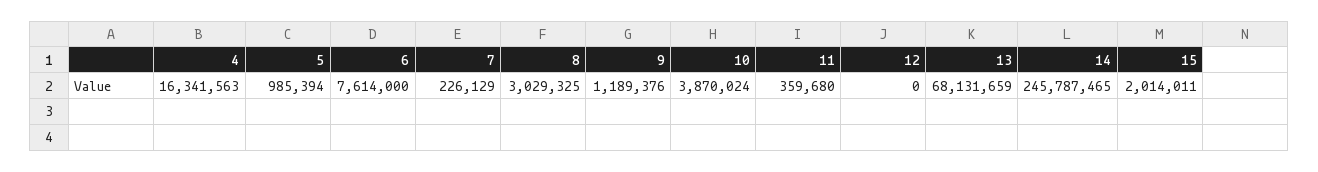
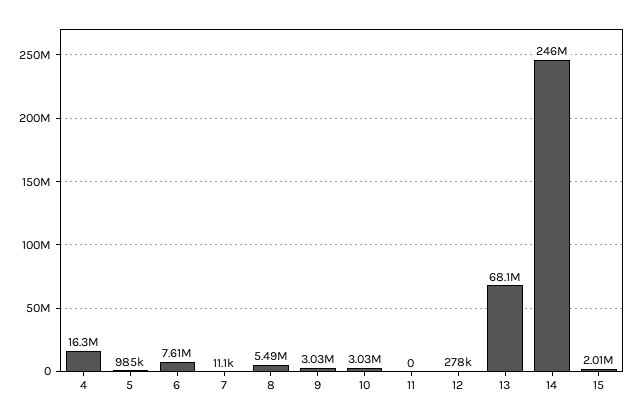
7: 226129 -> 11100
8: 3029325 -> 5490000
9: 1189376 -> 3030000
10: 3870024 -> 3030000
11: 359680 -> 0
12: 0 -> 278000

